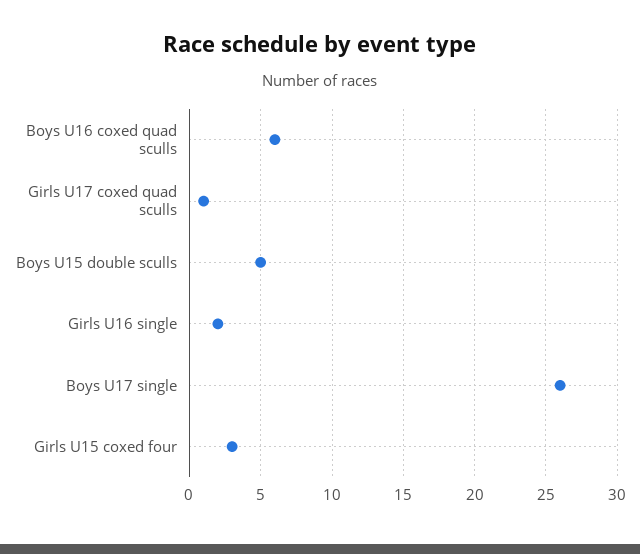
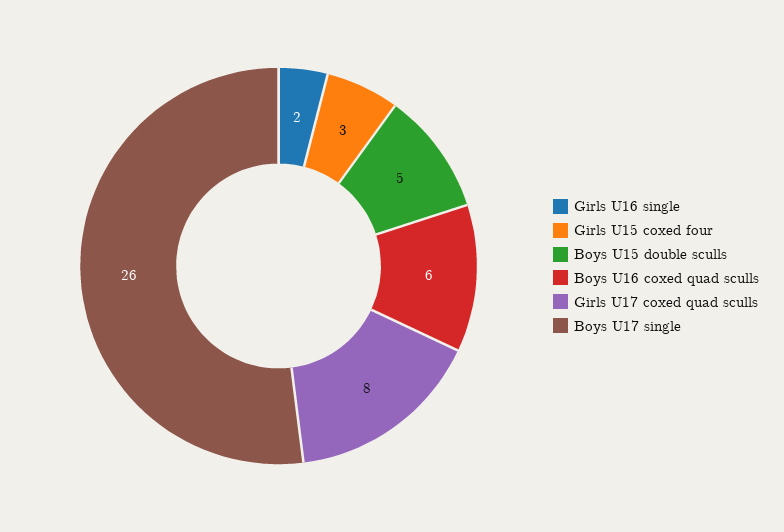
Girls U17 coxed quad sculls: 1 -> 8

